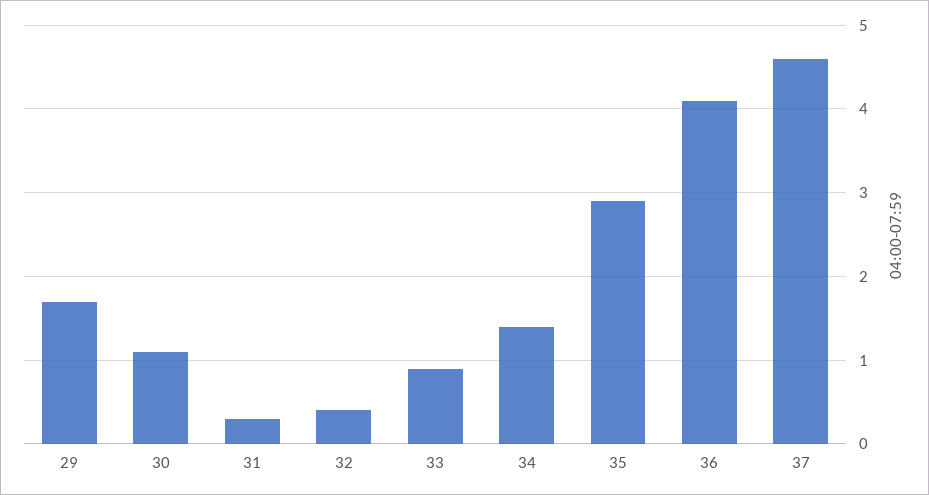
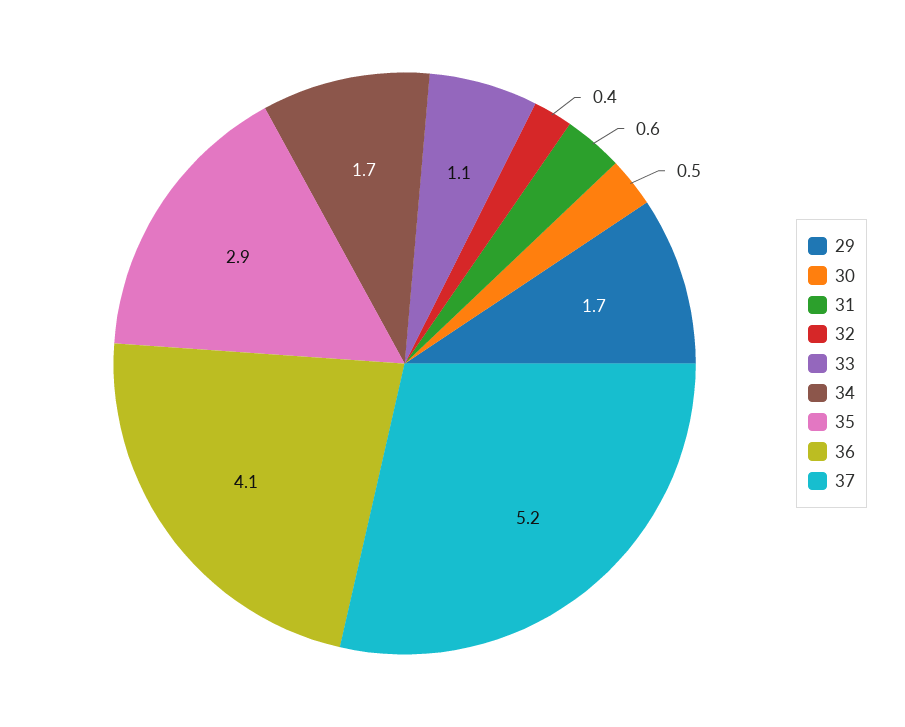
30: 1.1 -> 0.5
31: 0.3 -> 0.6
33: 0.9 -> 1.1
34: 1.4 -> 1.7
37: 4.6 -> 5.2

